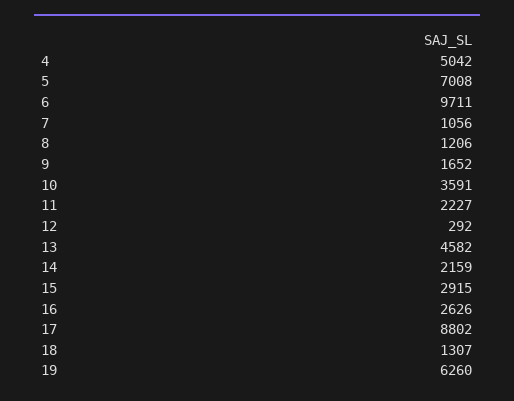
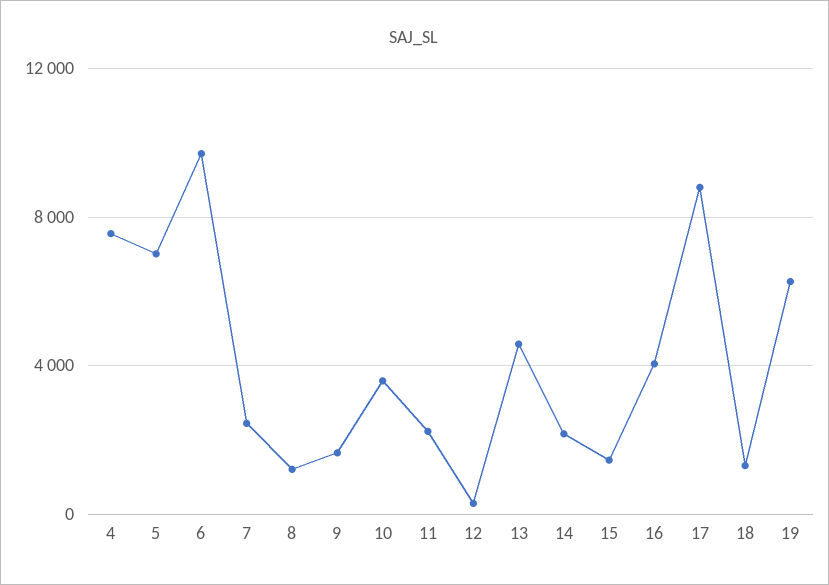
4: 5042 -> 7500
7: 1056 -> 2500
15: 2915 -> 1500
16: 2626 -> 4000

